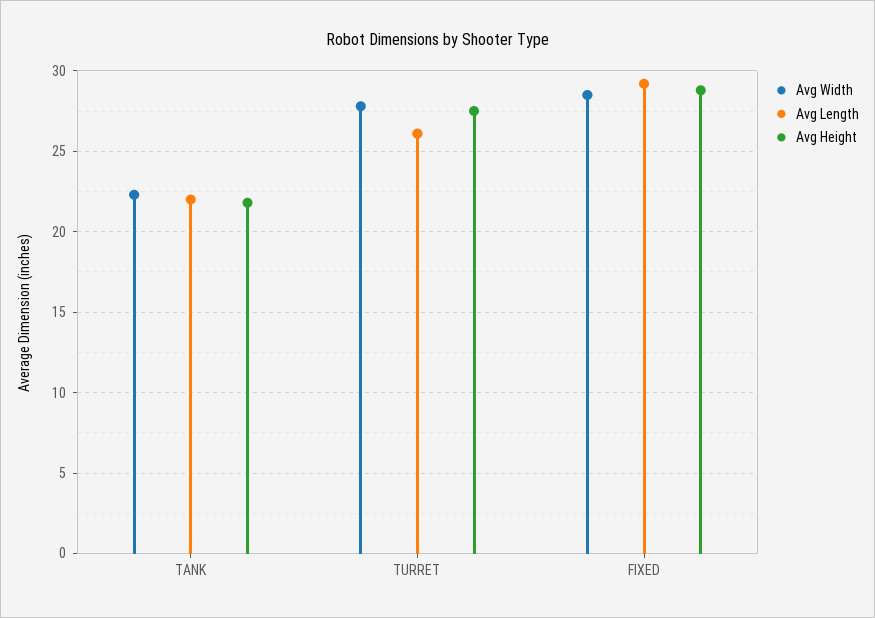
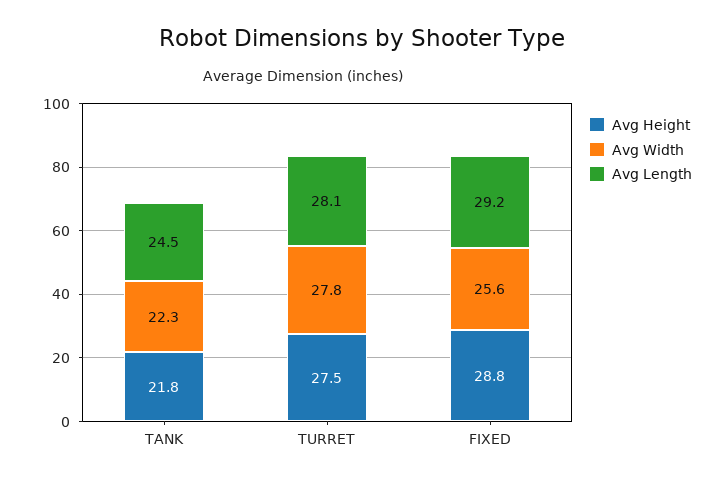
Avg Length, TANK: 22 -> 24.5
Avg Length, TURRET: 26 -> 28.1
Avg Width, FIXED: 28.5 -> 25.6

